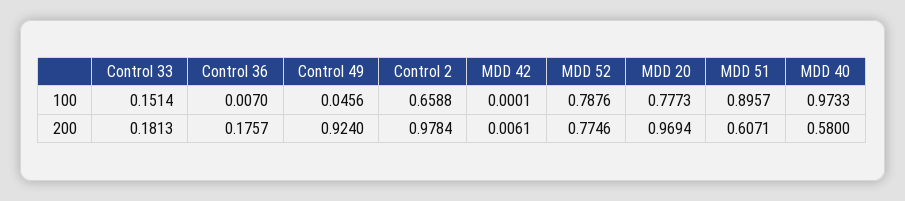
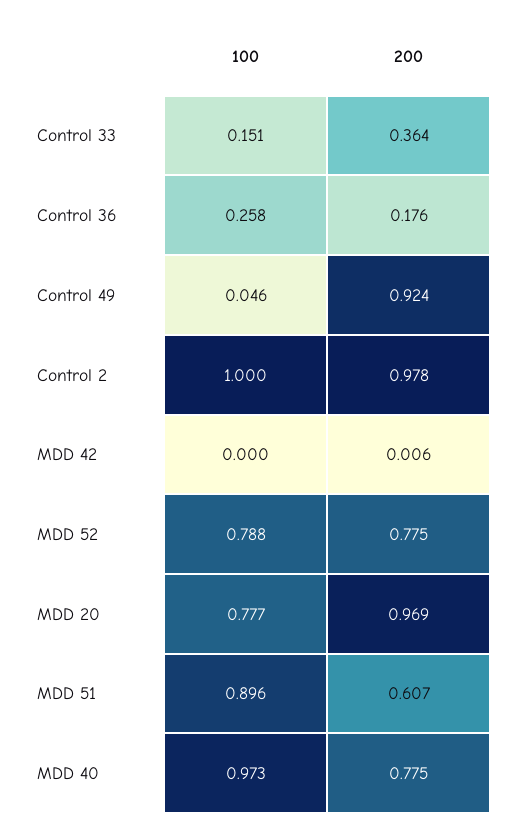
Control 36, 100: 0.007 -> 0.258
Control 2, 100: 0.6588 -> 1
Control 33, 200: 0.1813 -> 0.364
MDD 40, 200: 0.58 -> 0.775

